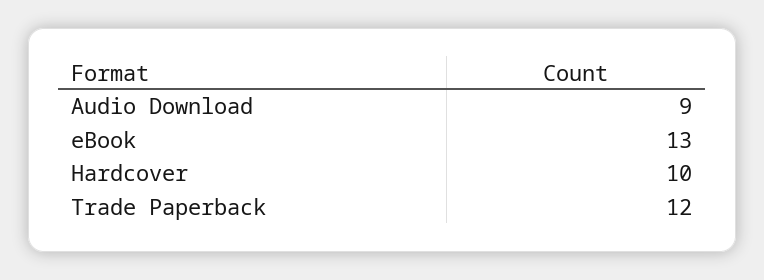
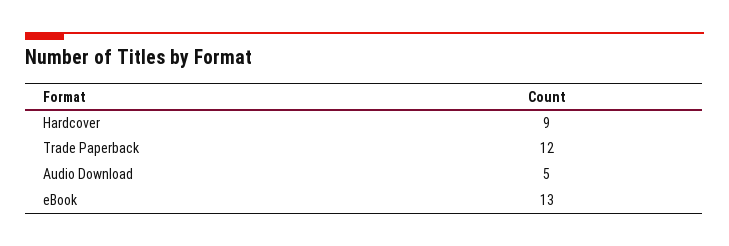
Audio Download: 9 -> 5
Hardcover: 10 -> 9

